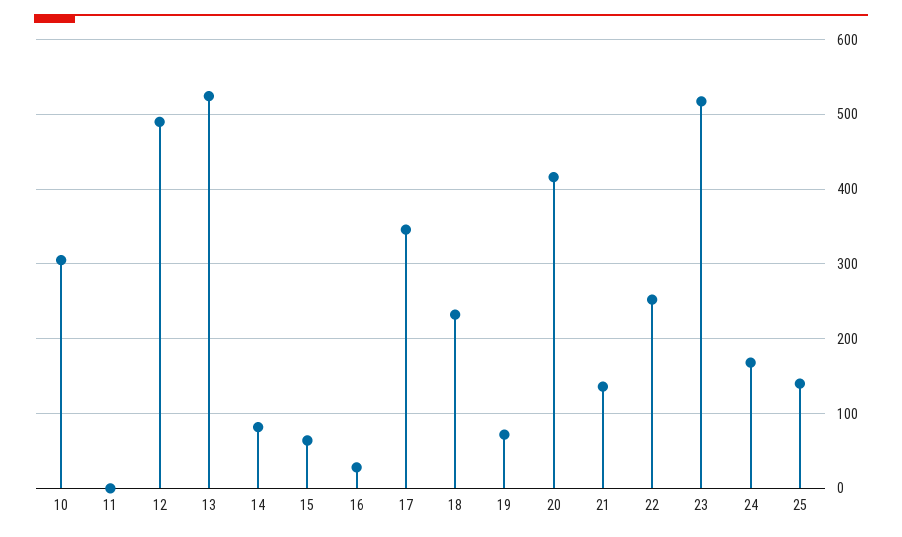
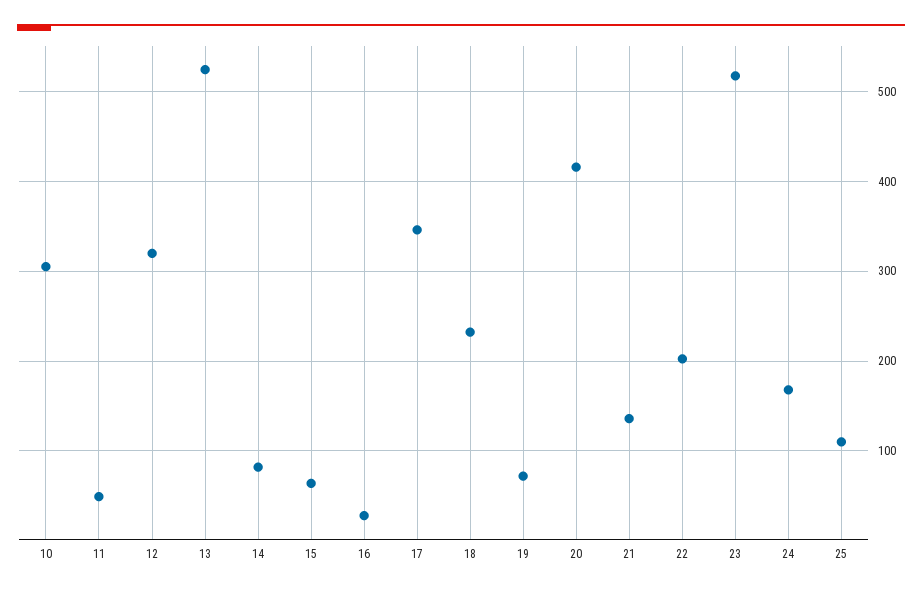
11: 0 -> 50
12: 490 -> 320
22: 250 -> 200
25: 140 -> 110

